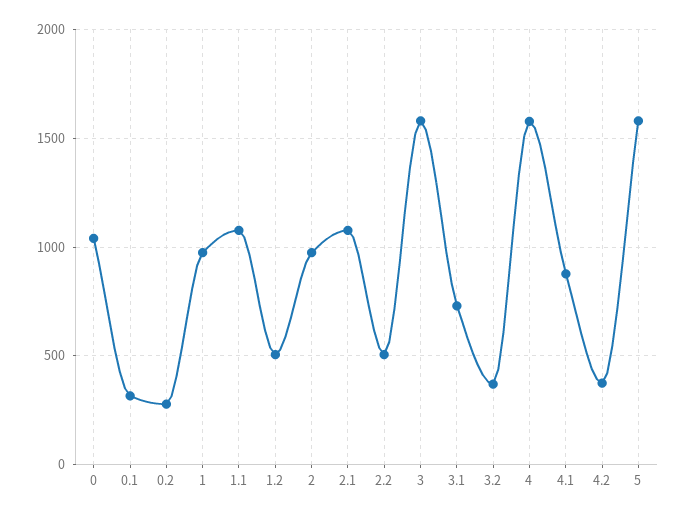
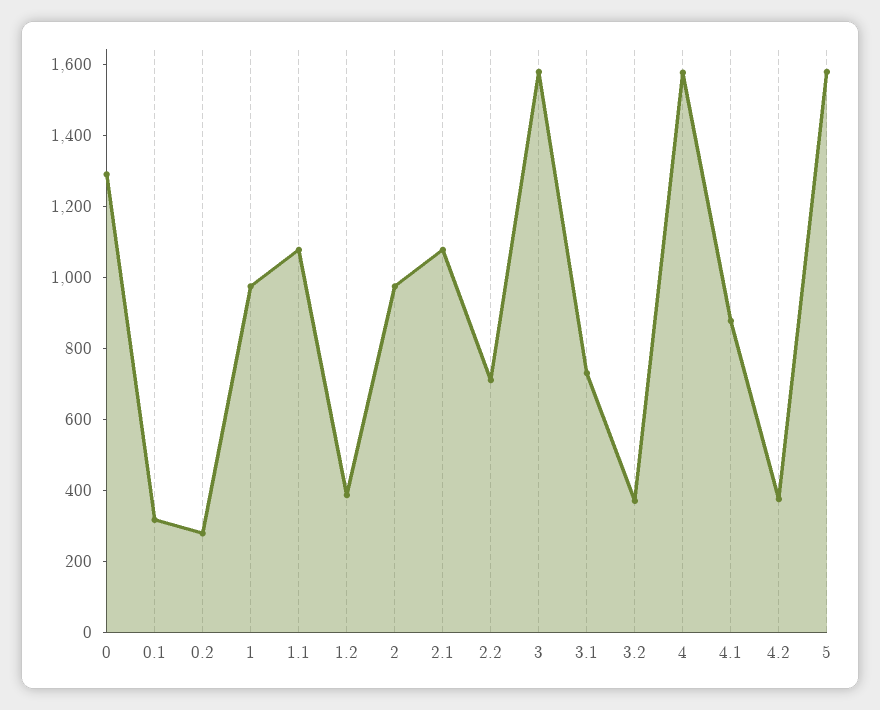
0: 1050 -> 1300
1.2: 500 -> 400
2.2: 500 -> 700

